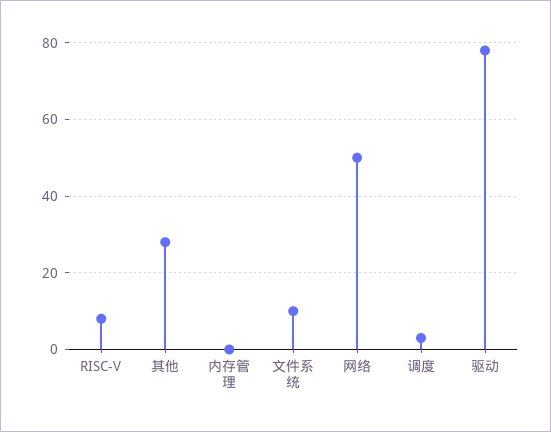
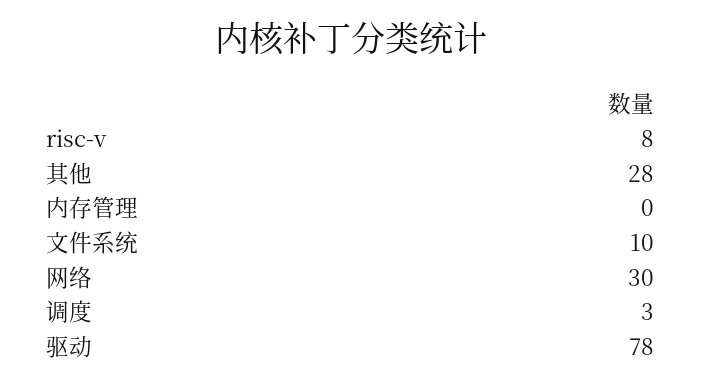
网络: 50 -> 30

